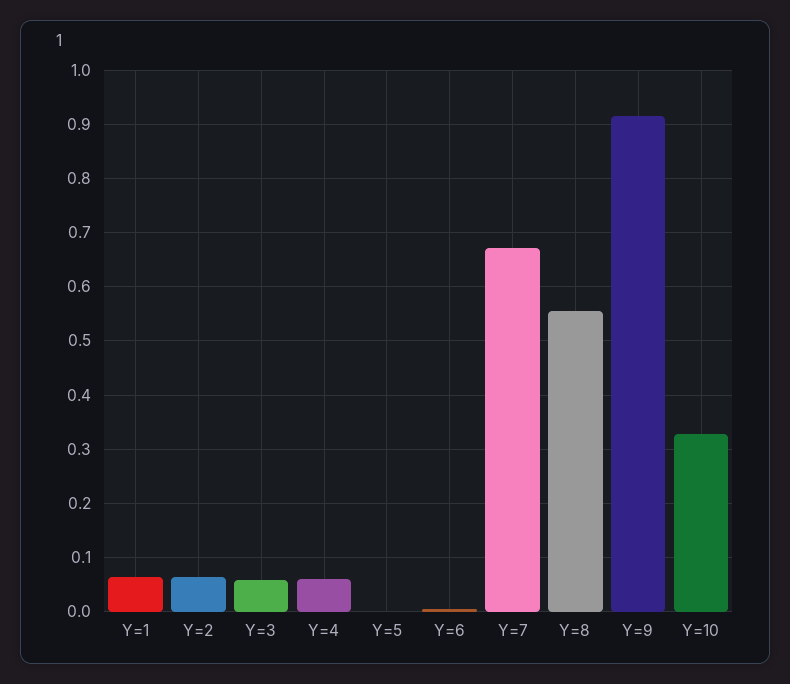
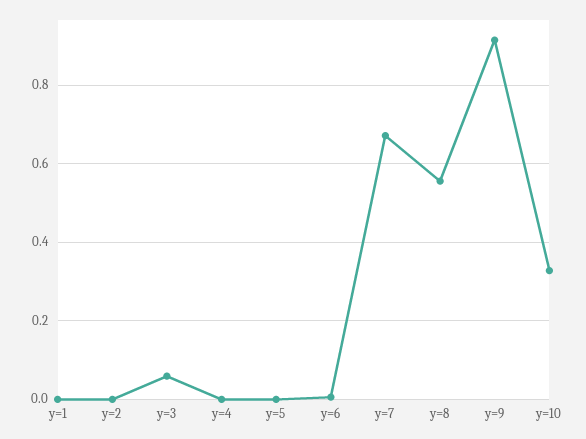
Y=1: 0.06 -> 0
Y=2: 0.06 -> 0
Y=4: 0.06 -> 0

